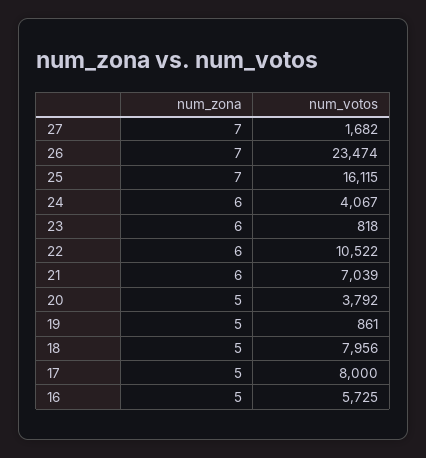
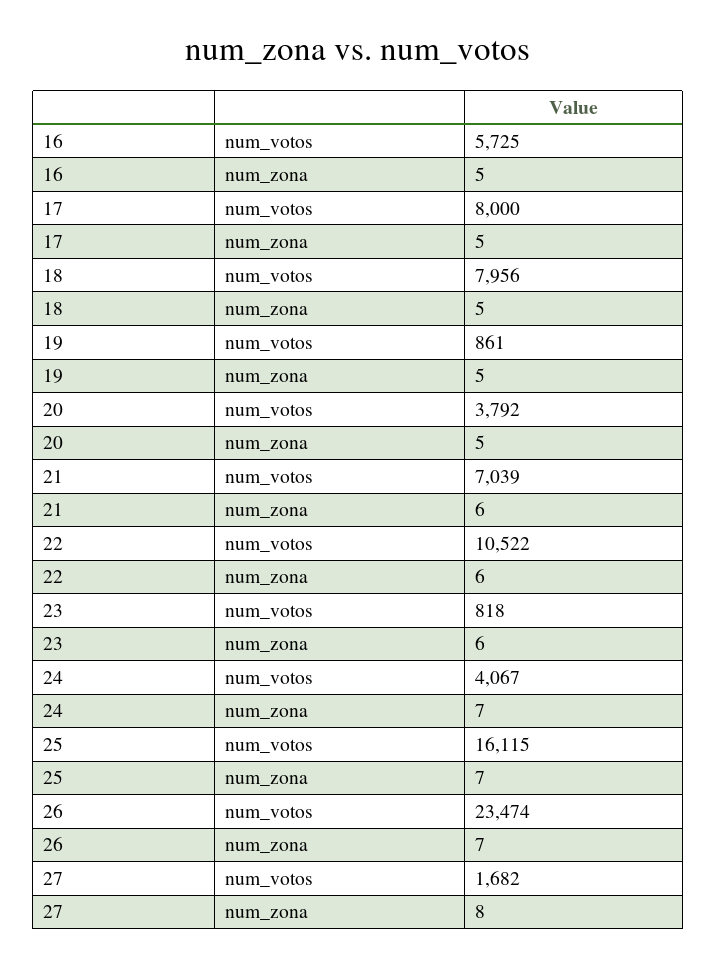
num_zona, 27: 7 -> 8
num_zona, 24: 6 -> 7

